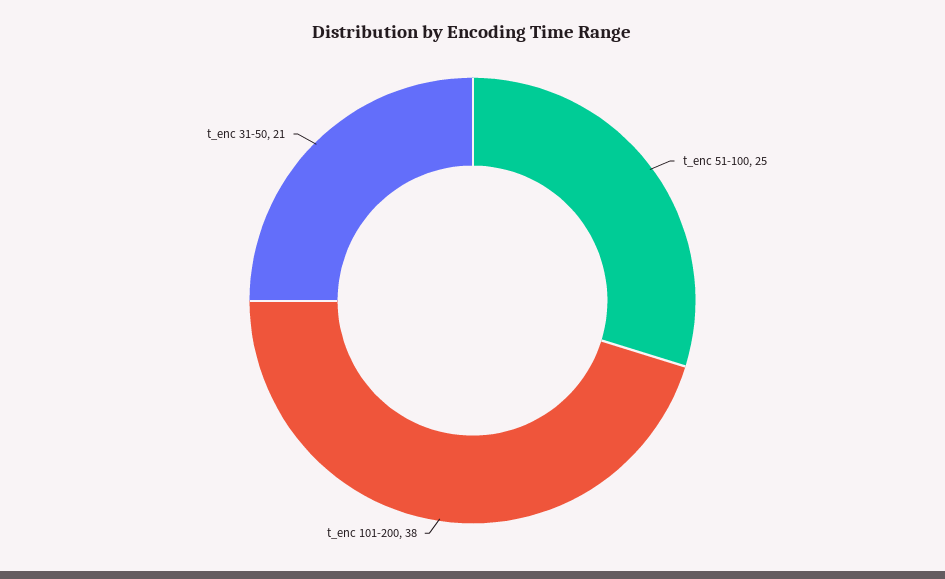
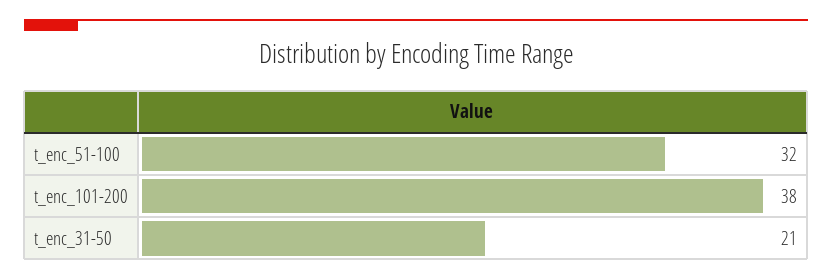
t_enc 51-100: 25 -> 32

